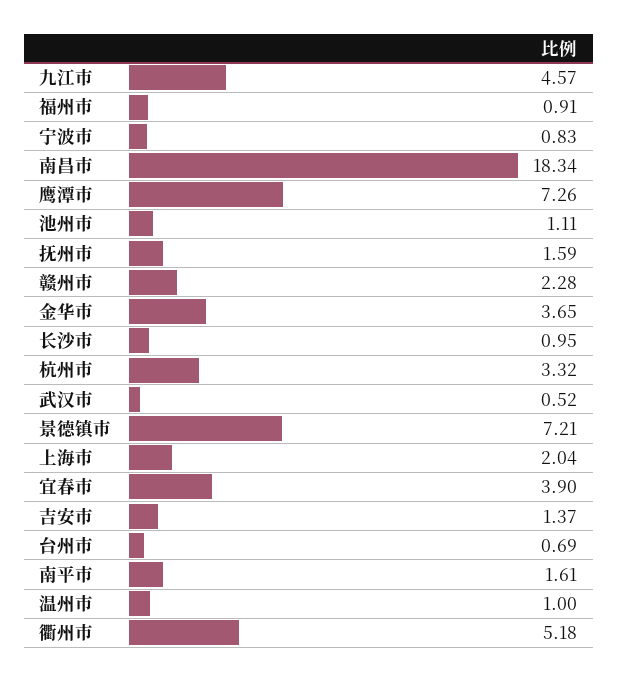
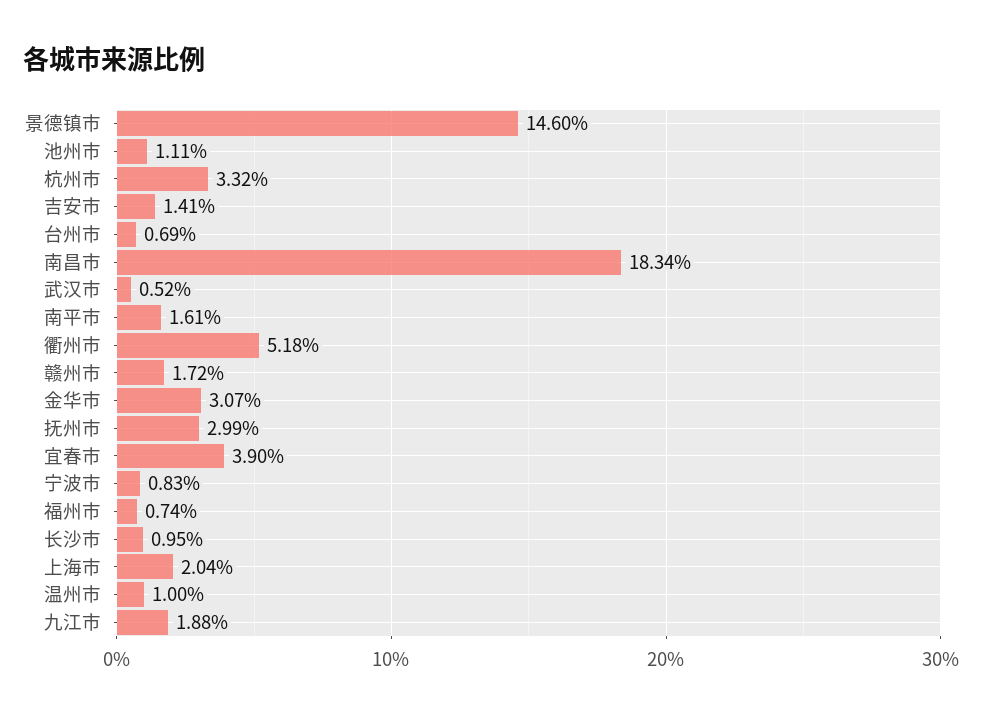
九江市: 4.57 -> 1.88
福州市: 0.91 -> 0.74
鹰潭市: 7.26 -> none
抚州市: 1.59 -> 2.99
赣州市: 2.28 -> 1.72
金华市: 3.65 -> 3.07
景德镇市: 7.21 -> 14.6
吉安市: 1.37 -> 1.41

